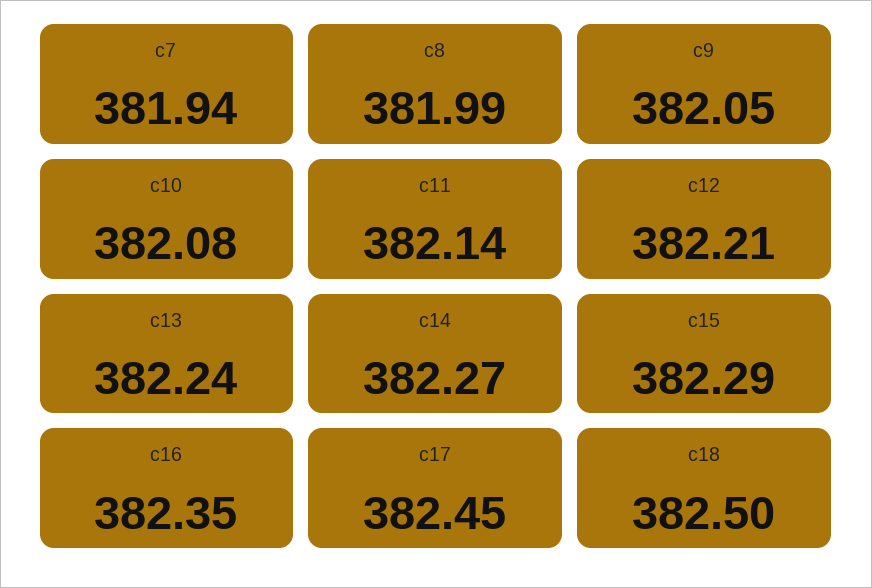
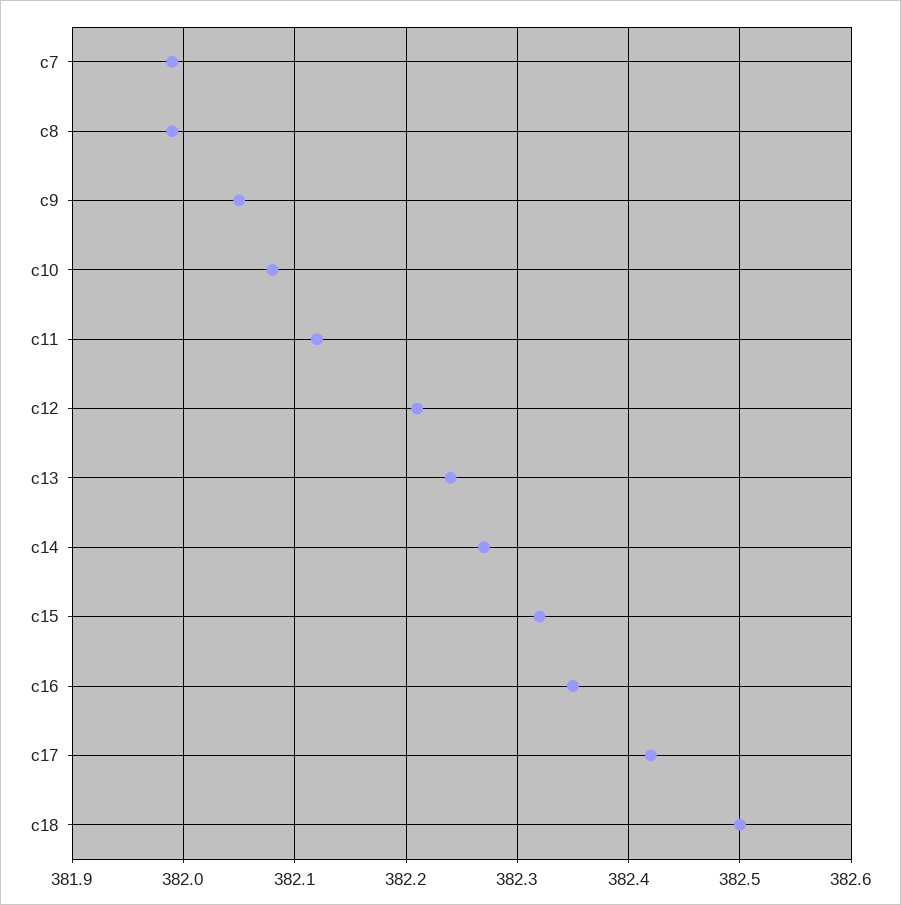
c7: 381.94 -> 381.99
c11: 382.14 -> 382.12
c15: 382.29 -> 382.32
c17: 382.45 -> 382.42

